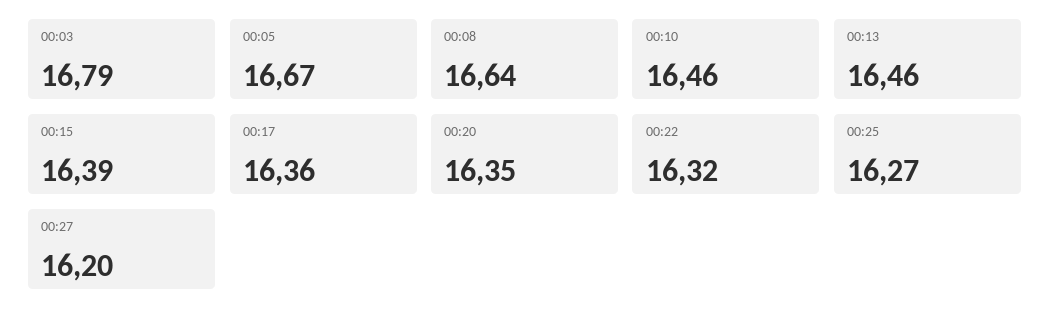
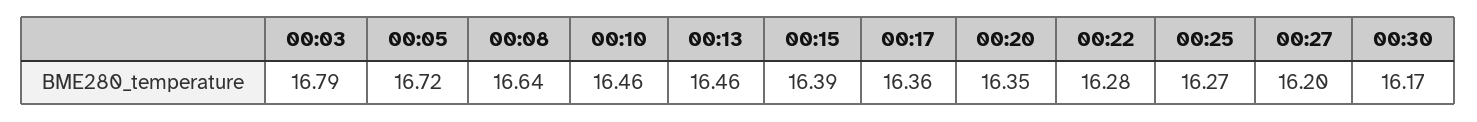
00:05: 16.67 -> 16.72
00:22: 16.32 -> 16.28
00:30: none -> 16.17

